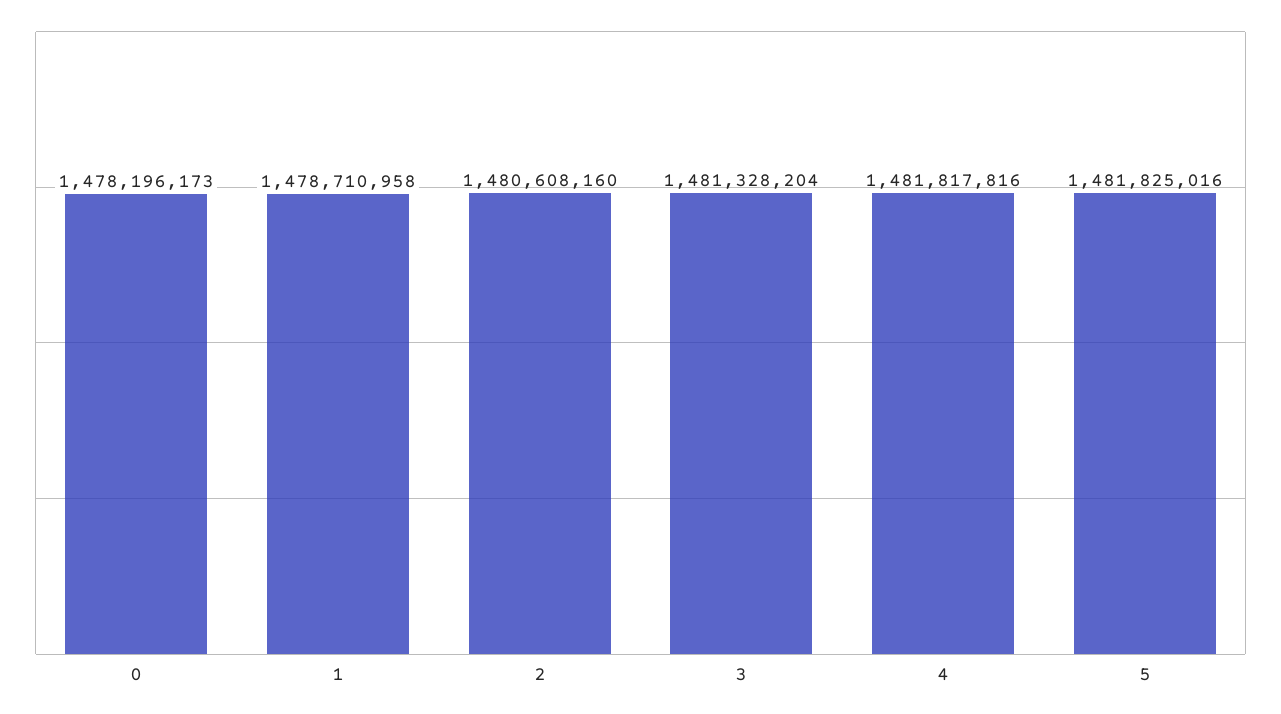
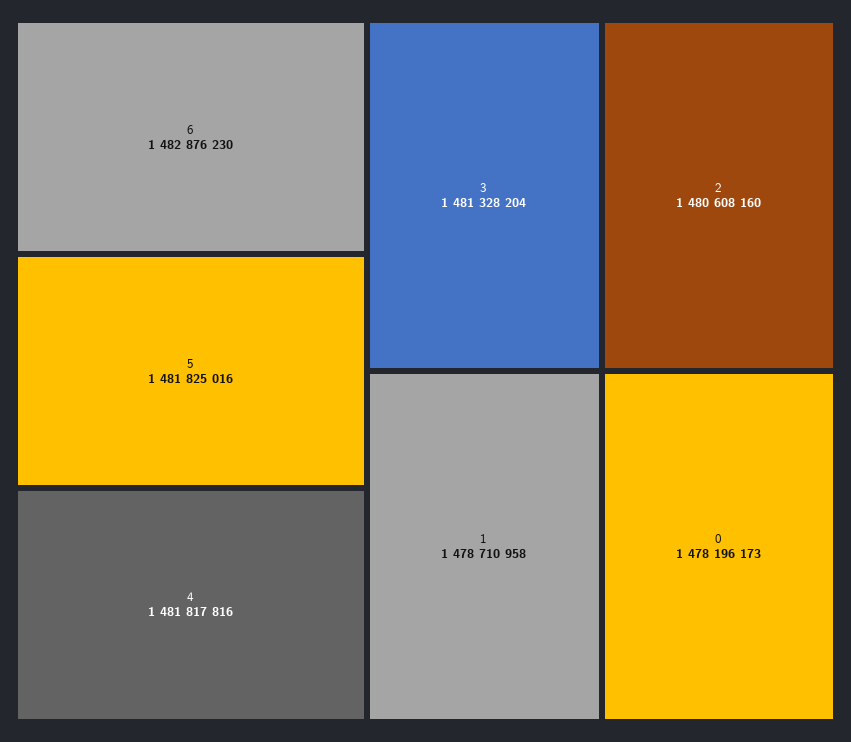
6: none -> 1482876230

